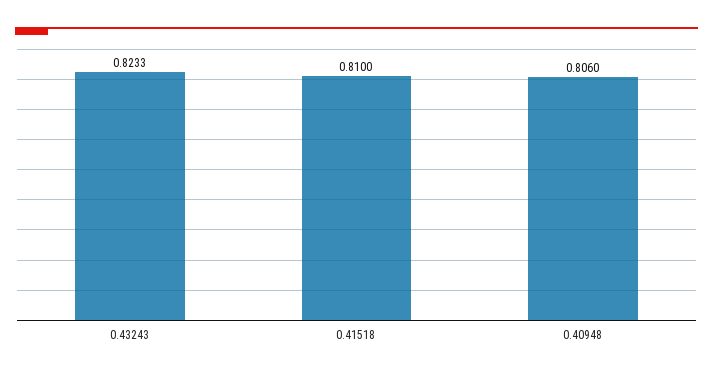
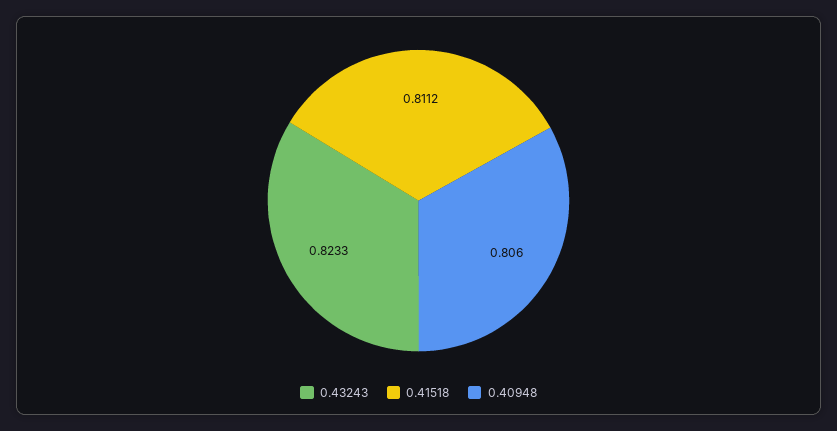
0.41518: 0.81 -> 0.8112

